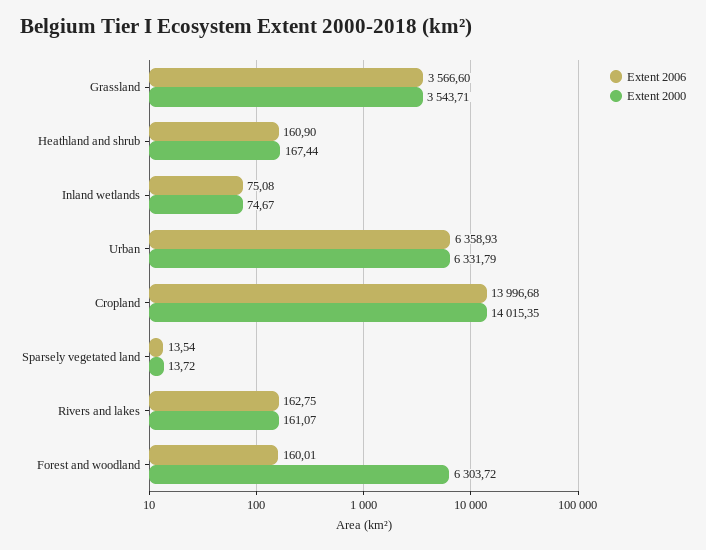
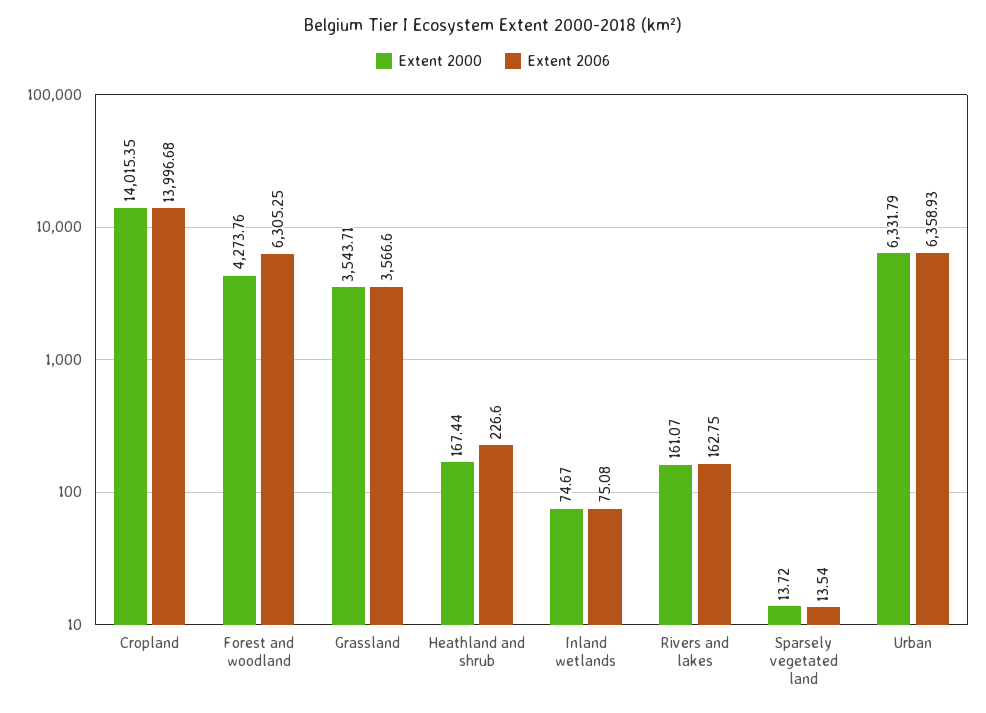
Extent 2006, Heathland and shrub: 160.9 -> 226.6
Extent 2006, Forest and woodland: 160.01 -> 6305.25
Extent 2000, Forest and woodland: 6303.72 -> 4273.76

